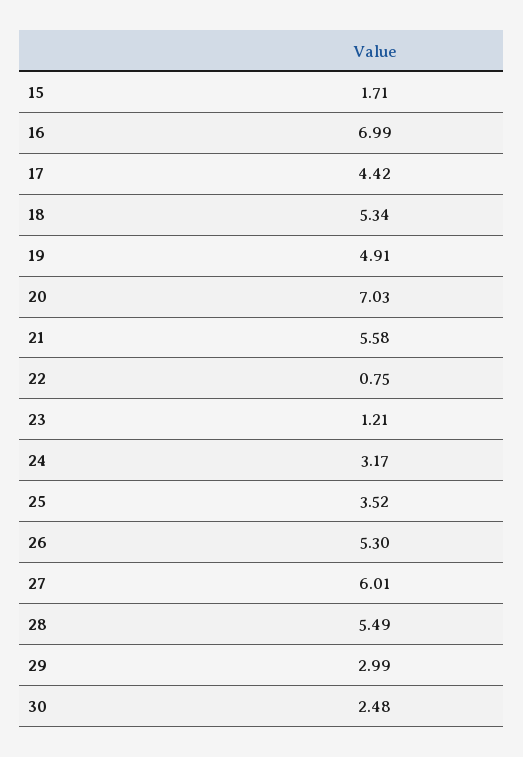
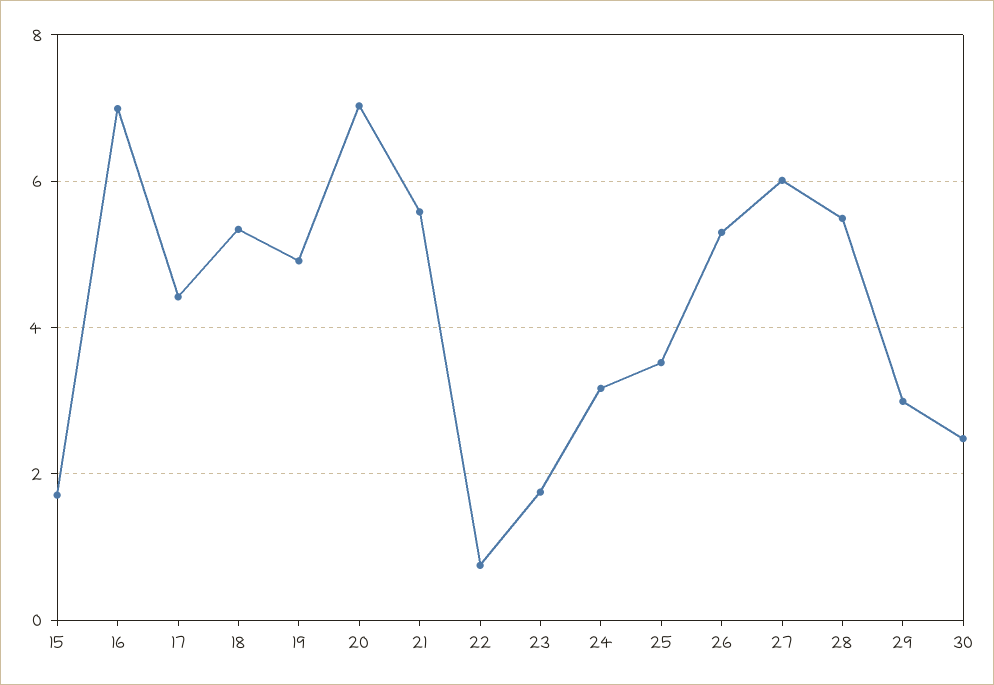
23: 1.21 -> 1.8

